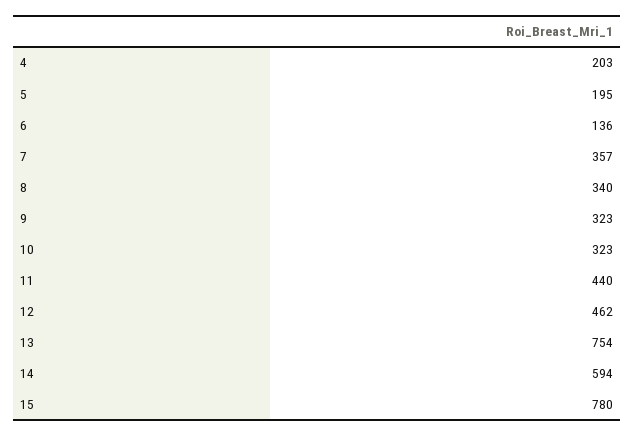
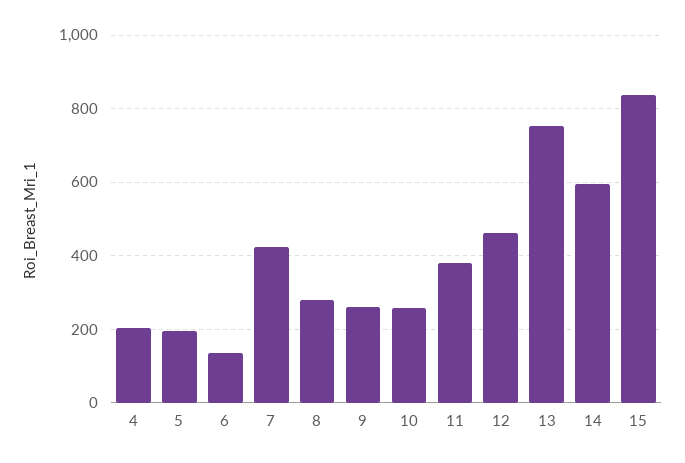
7: 357 -> 420
8: 340 -> 280
9: 323 -> 260
10: 323 -> 260
11: 440 -> 380
15: 780 -> 840

